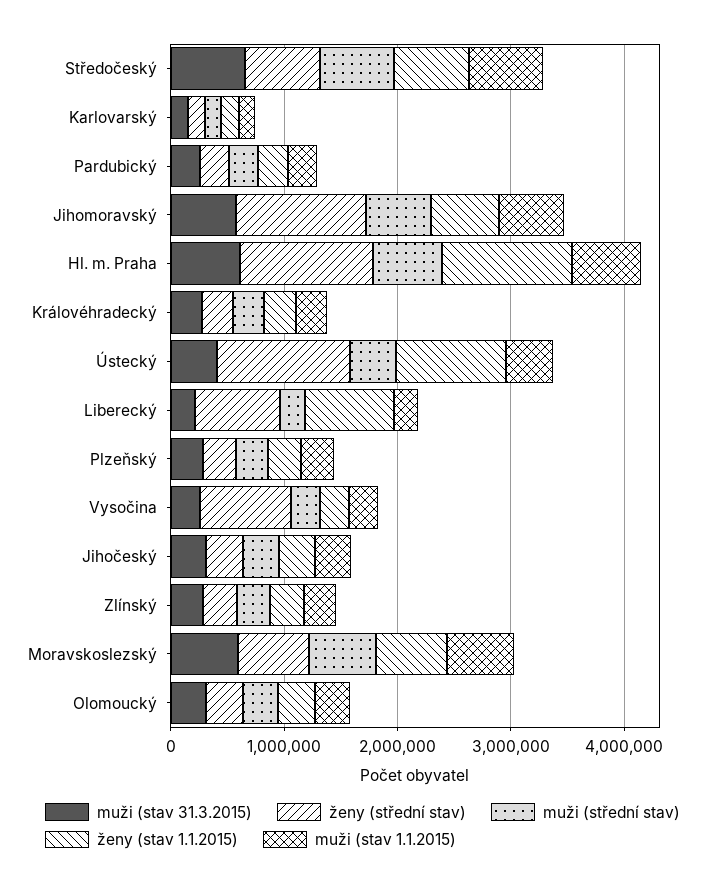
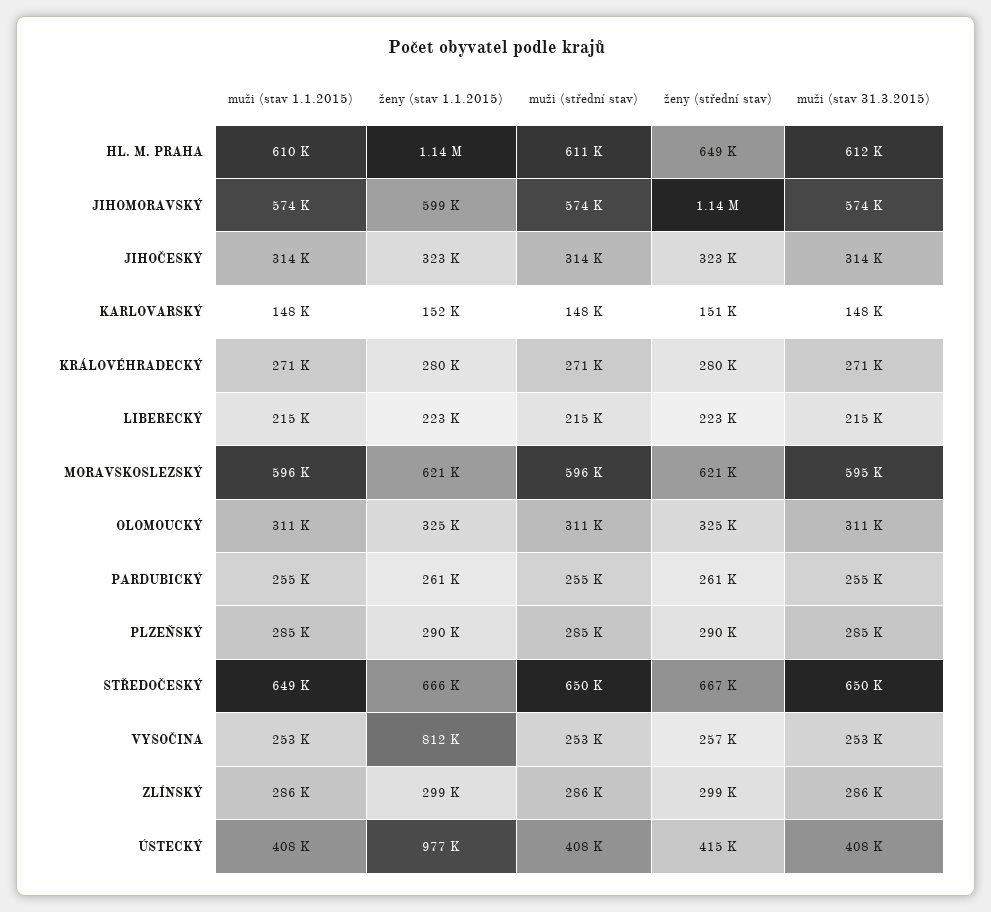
ženy (střední stav), Hl. m. Praha: 1200000 -> 649000
ženy (střední stav), Ústecký: 1200000 -> 415000
ženy (střední stav), Liberecký: 800000 -> 223000
ženy (stav 1.1.2015), Liberecký: 800000 -> 223000
ženy (střední stav), Vysočina: 800000 -> 257000
ženy (stav 1.1.2015), Vysočina: 200000 -> 812000

